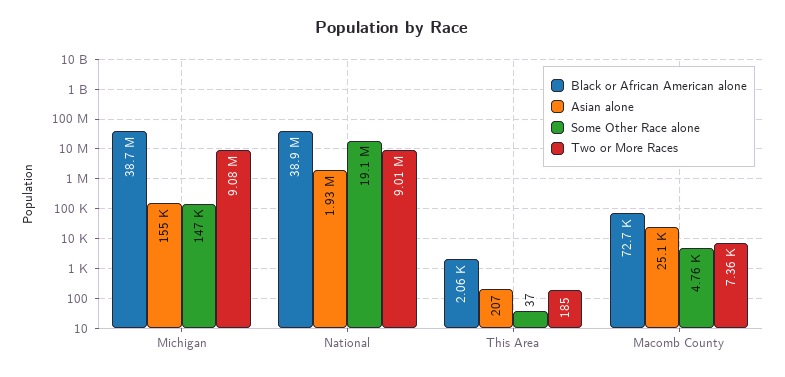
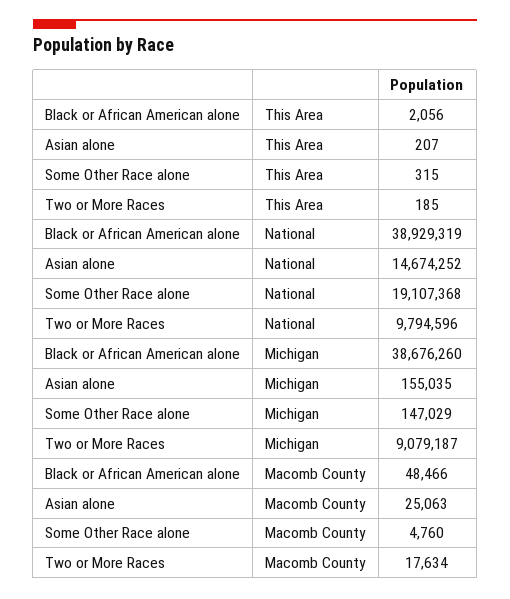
Asian alone, National: 1930000 -> 14674252
Two or More Races, National: 9010000 -> 9794596
Some Other Race alone, This Area: 37 -> 315
Black or African American alone, Macomb County: 72700 -> 48466
Two or More Races, Macomb County: 7360 -> 17634

